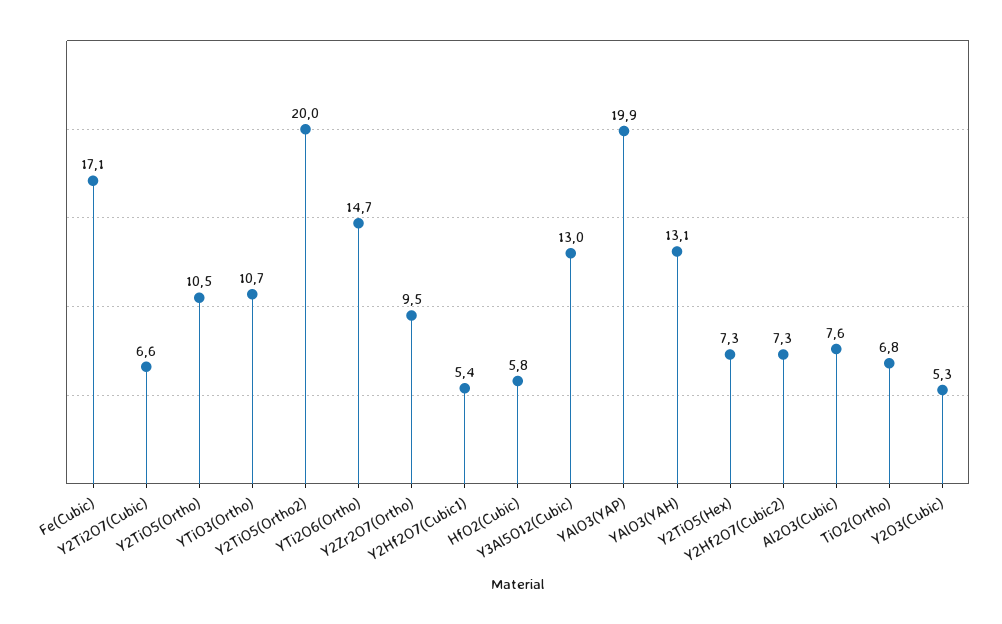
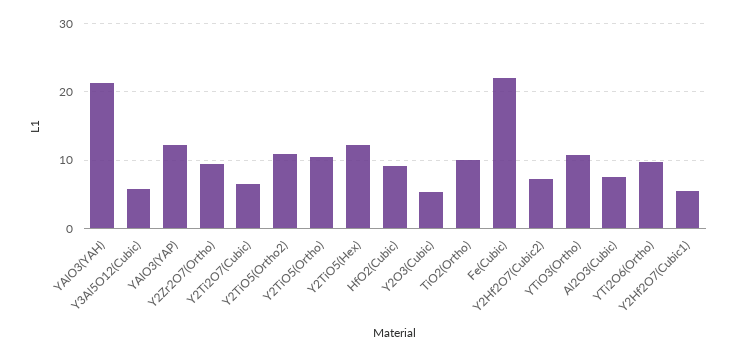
Fe(Cubic): 17.1 -> 22
Y2TiO5(Ortho2): 20 -> 11
YTi2O6(Ortho): 14.7 -> 10
HfO2(Cubic): 5.8 -> 9
Y3Al5O12(Cubic): 13 -> 6
YAlO3(YAP): 19.9 -> 12
YAlO3(YAH): 13.1 -> 21
Y2TiO5(Hex): 7.3 -> 12
TiO2(Ortho): 6.8 -> 10

